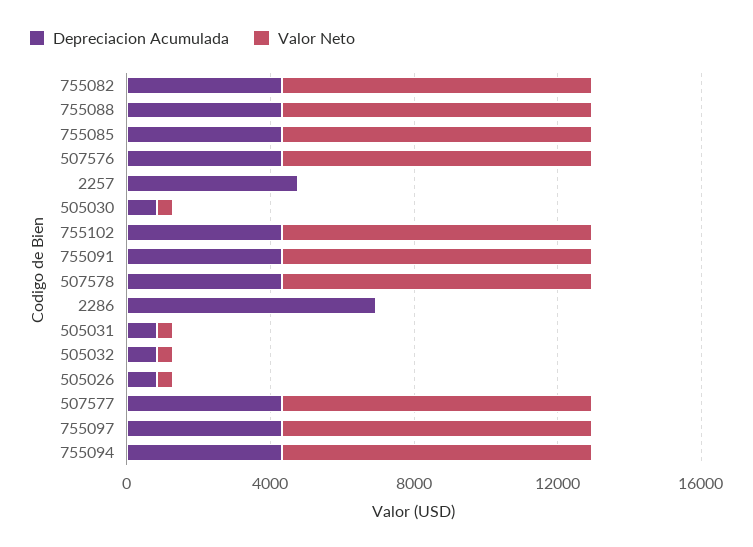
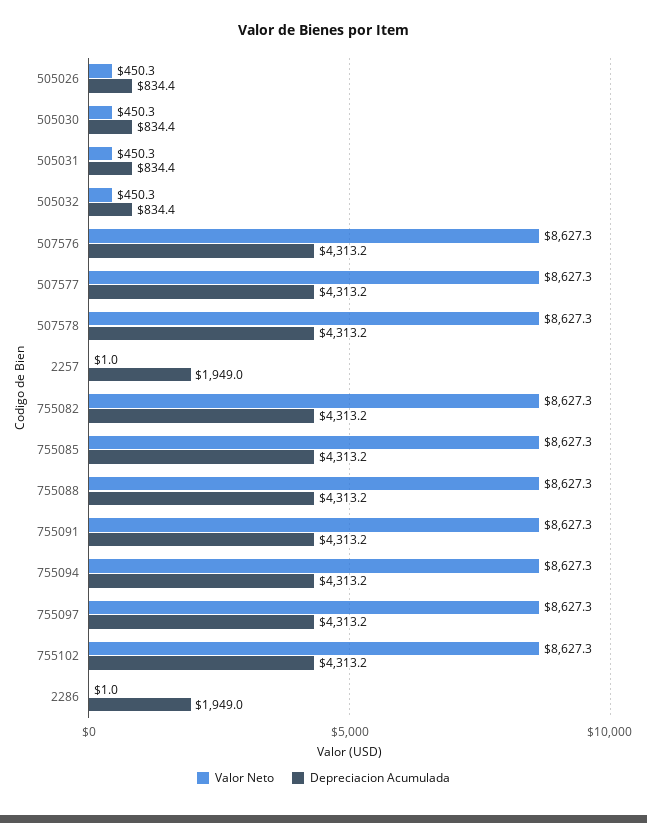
Depreciacion Acumulada, 2257: 5000 -> 1949
Depreciacion Acumulada, 2286: 7000 -> 1949

